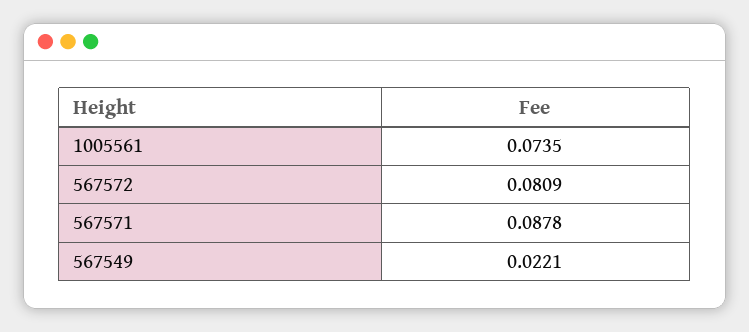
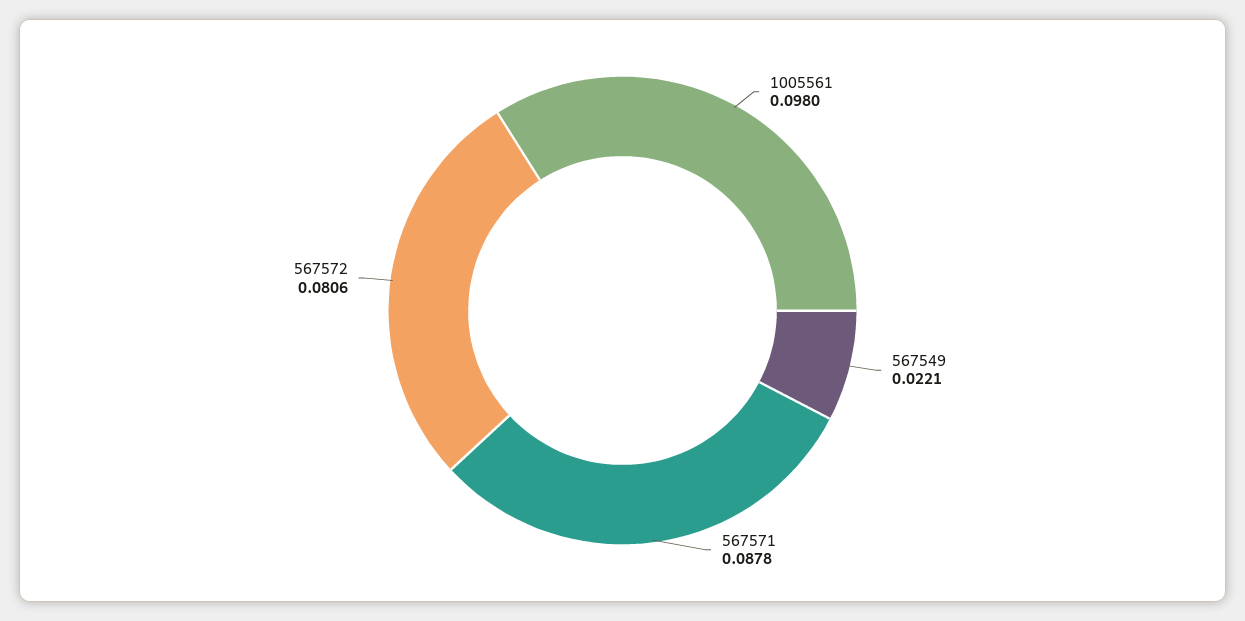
1005561: 0.0735 -> 0.098
567572: 0.0809 -> 0.0806

